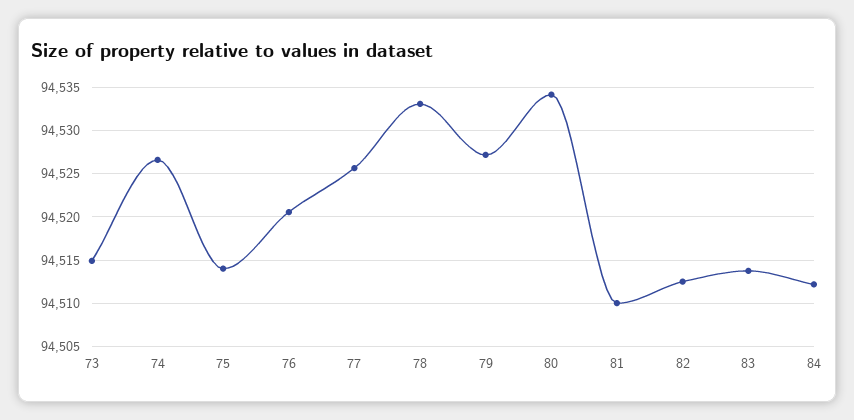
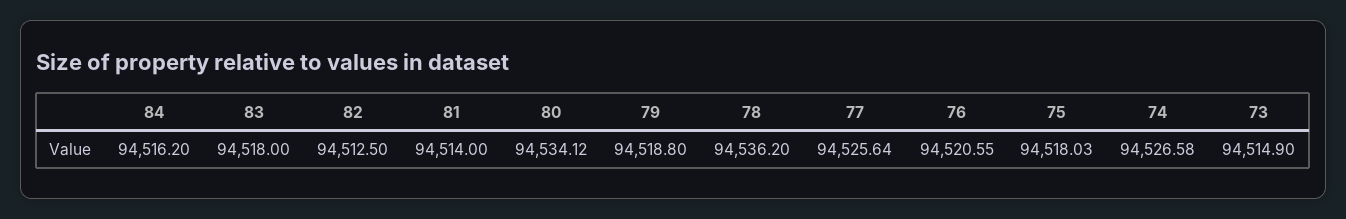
75: 94514 -> 94518.03
78: 94533 -> 94536.2
79: 94527 -> 94518.8
81: 94510 -> 94514
83: 94514 -> 94518
84: 94512 -> 94516.2

